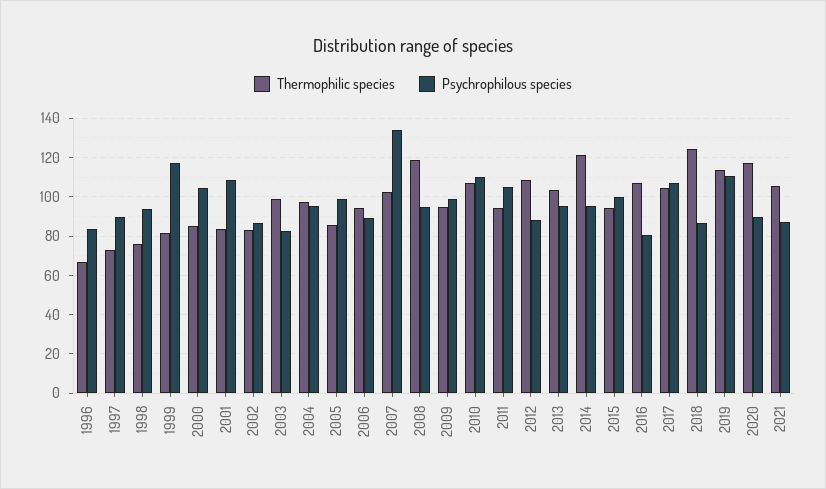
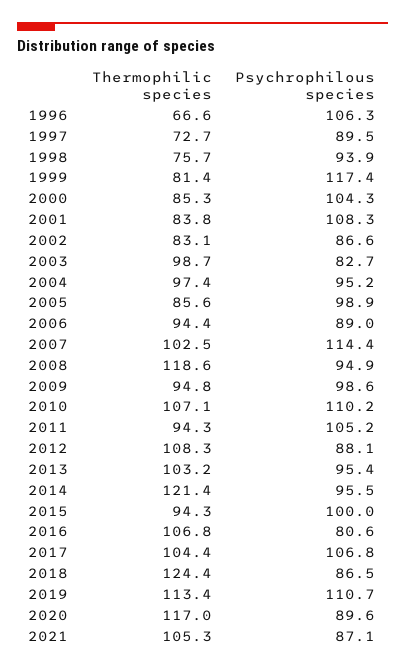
Psychrophilous species, 1996: 85 -> 106.3
Psychrophilous species, 2007: 135 -> 114.4

